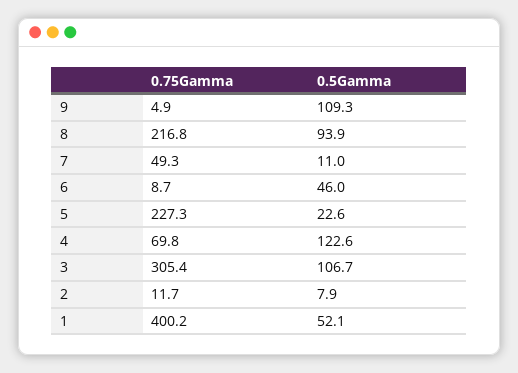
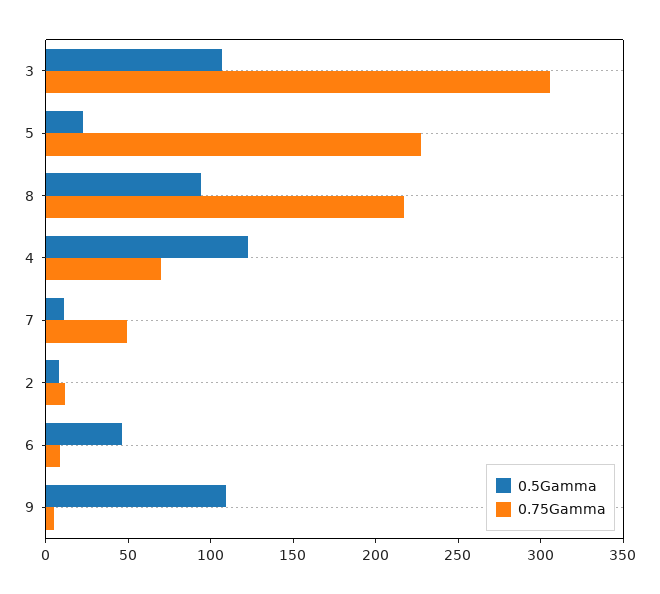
0.75Gamma, 1: 400.2 -> none
0.5Gamma, 1: 52.1 -> none

